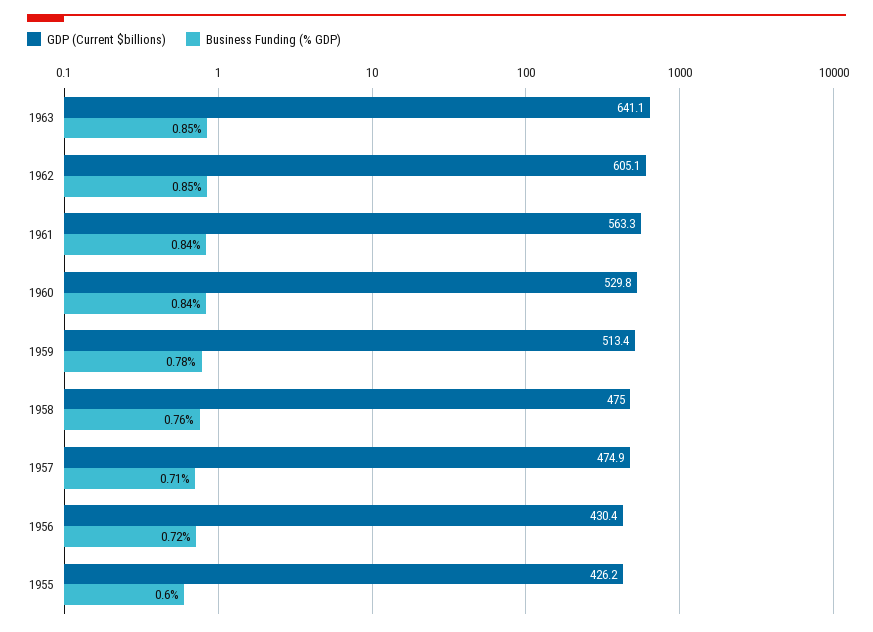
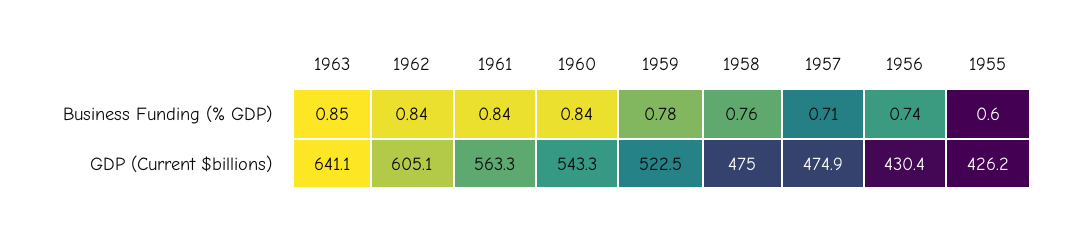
Business Funding (% GDP), 1962: 0.85 -> 0.84
GDP (Current $billions), 1960: 529.8 -> 543.3
GDP (Current $billions), 1959: 513.4 -> 522.5
Business Funding (% GDP), 1956: 0.72 -> 0.74

